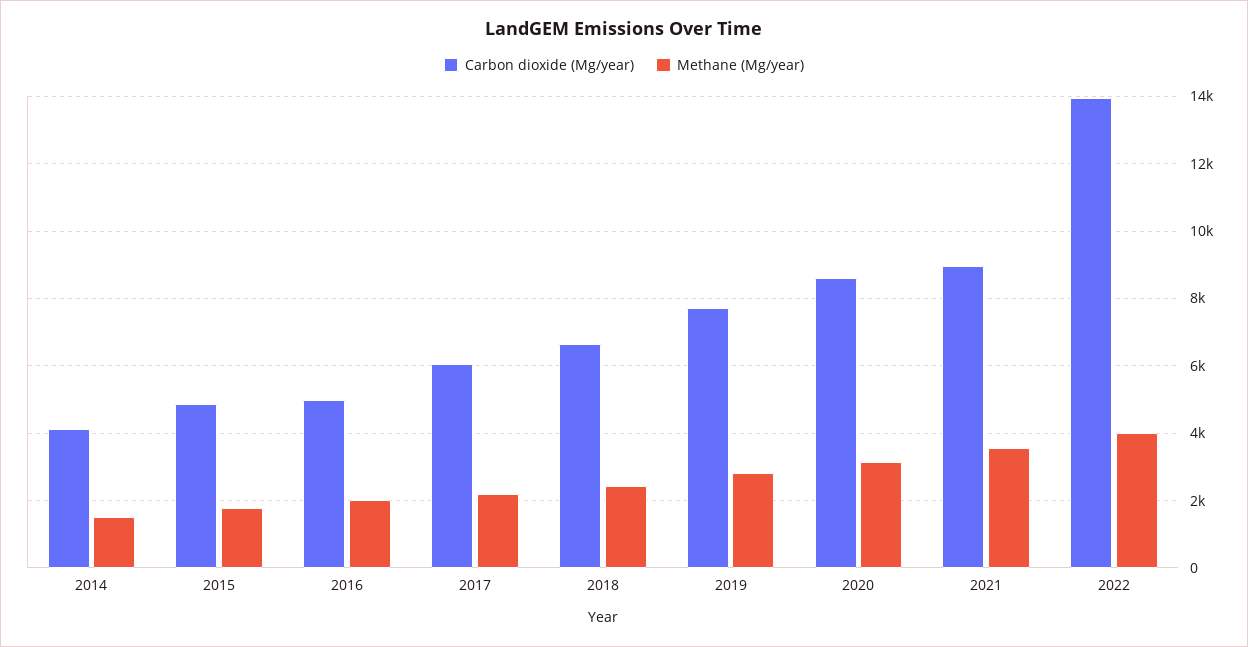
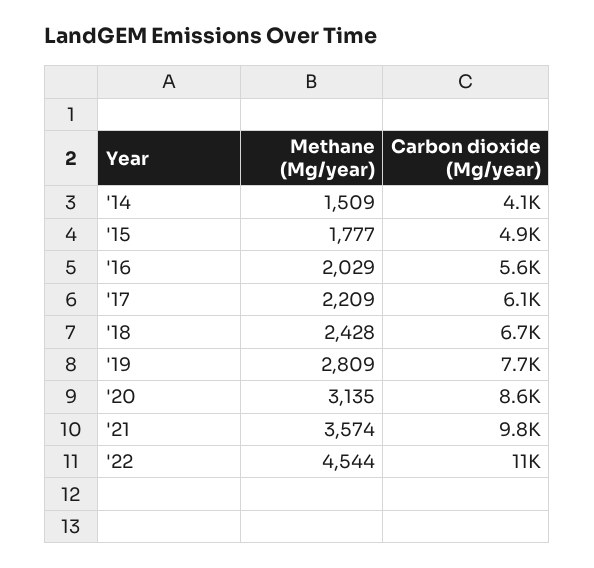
Carbon dioxide (Mg/year), 2016: 5000 -> 5600
Carbon dioxide (Mg/year), 2021: 9000 -> 9800
Carbon dioxide (Mg/year), 2022: 14000 -> 11000
Methane (Mg/year), 2022: 4000 -> 4544

